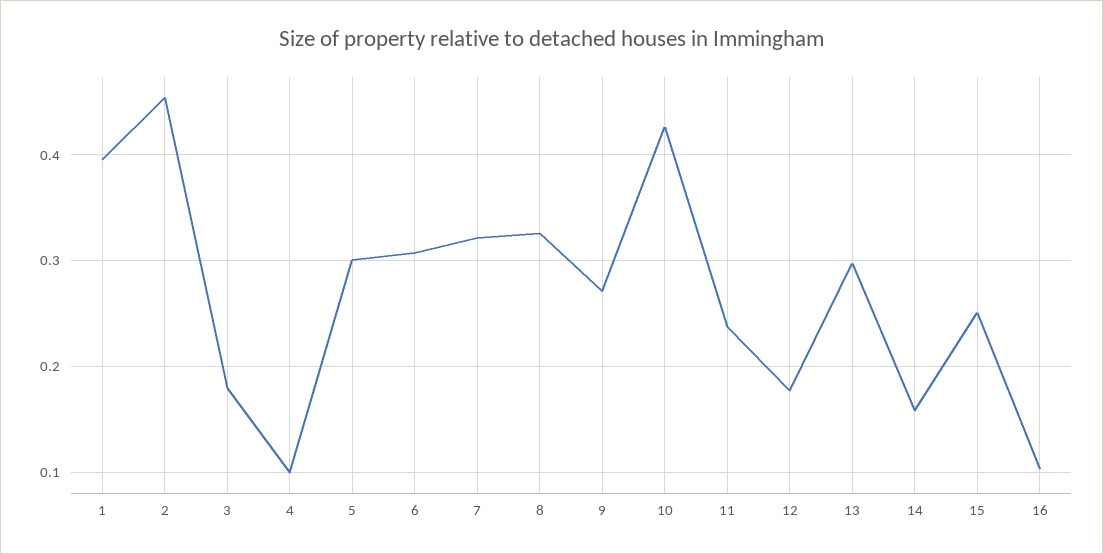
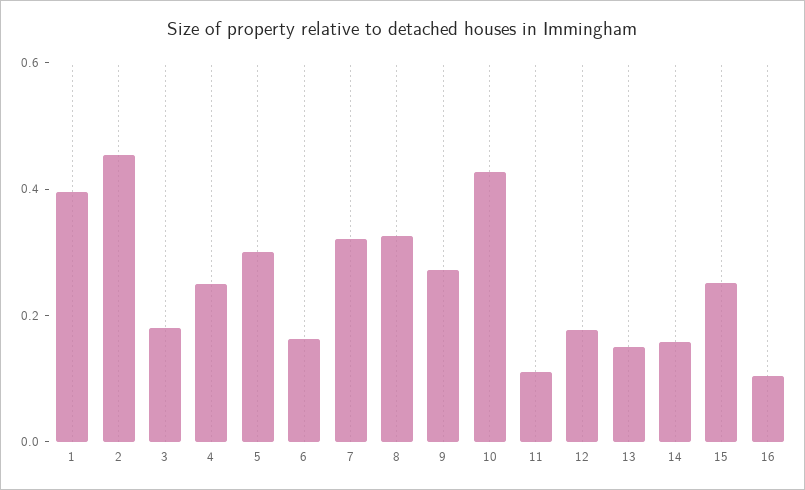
4: 0.1 -> 0.25
6: 0.31 -> 0.15
11: 0.24 -> 0.1
13: 0.3 -> 0.15

